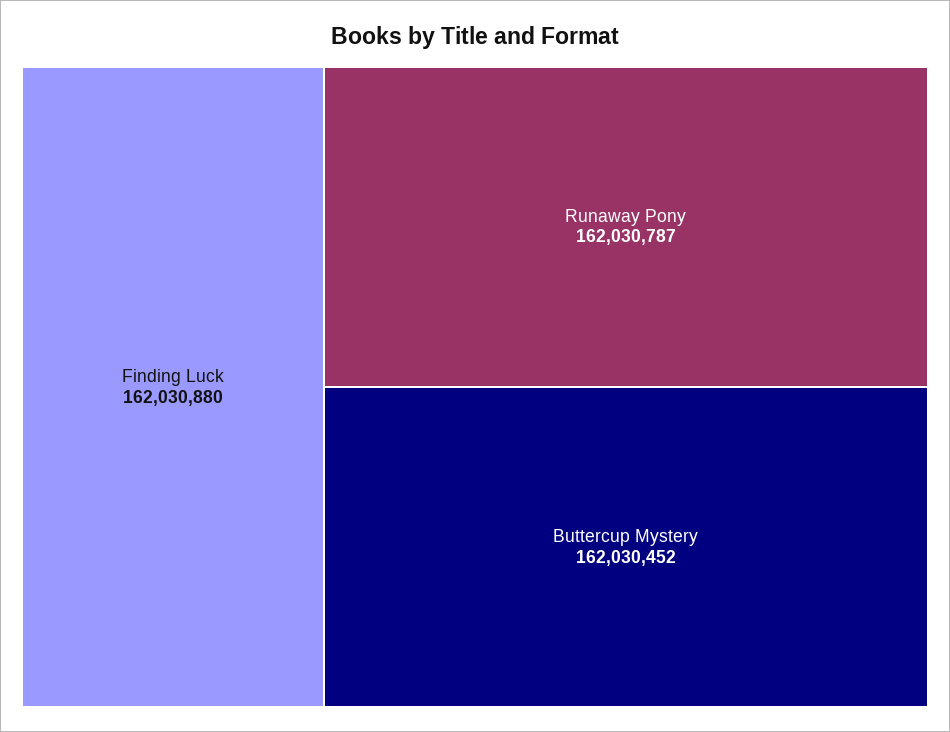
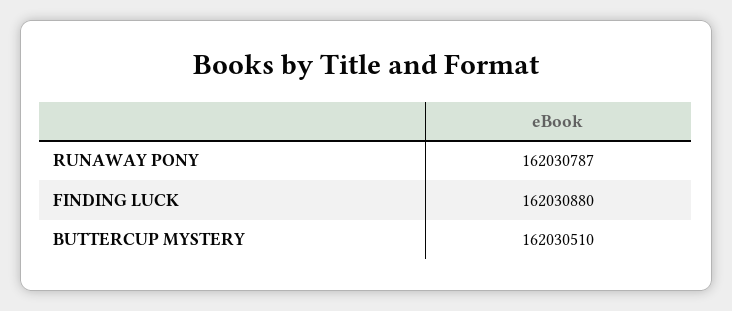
Buttercup Mystery: 162030452 -> 162030510

